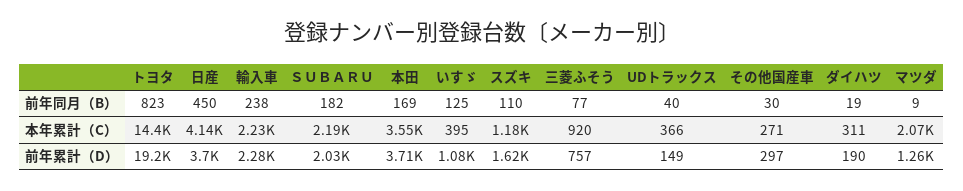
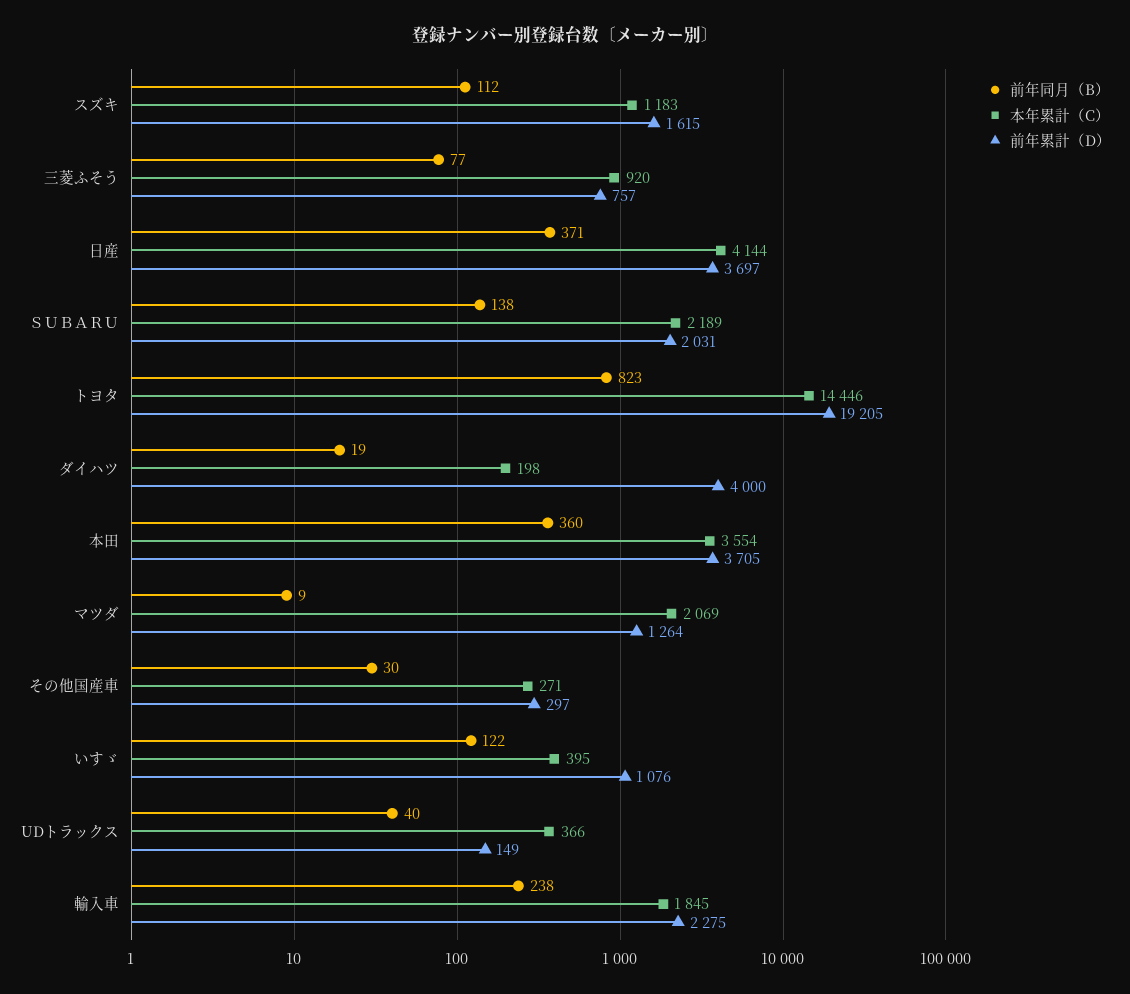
前年同月（B）, 日産: 450 -> 371
前年同月（B）, ＳＵＢＡＲＵ: 182 -> 138
前年同月（B）, 本田: 169 -> 360
前年同月（B）, いすゞ: 125 -> 122
前年同月（B）, スズキ: 110 -> 112
本年累計（C）, 輸入車: 2230 -> 1845
本年累計（C）, ダイハツ: 311 -> 198
前年累計（D）, ダイハツ: 190 -> 4000

